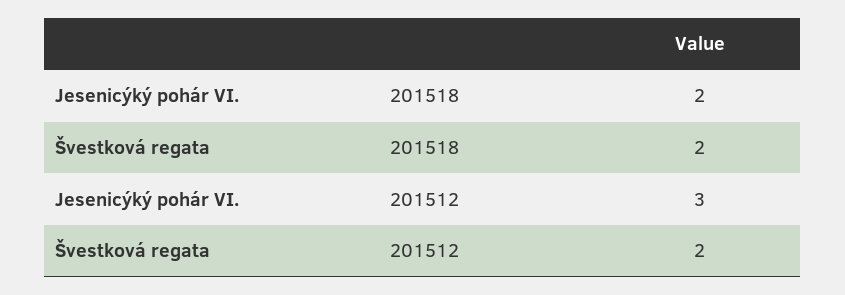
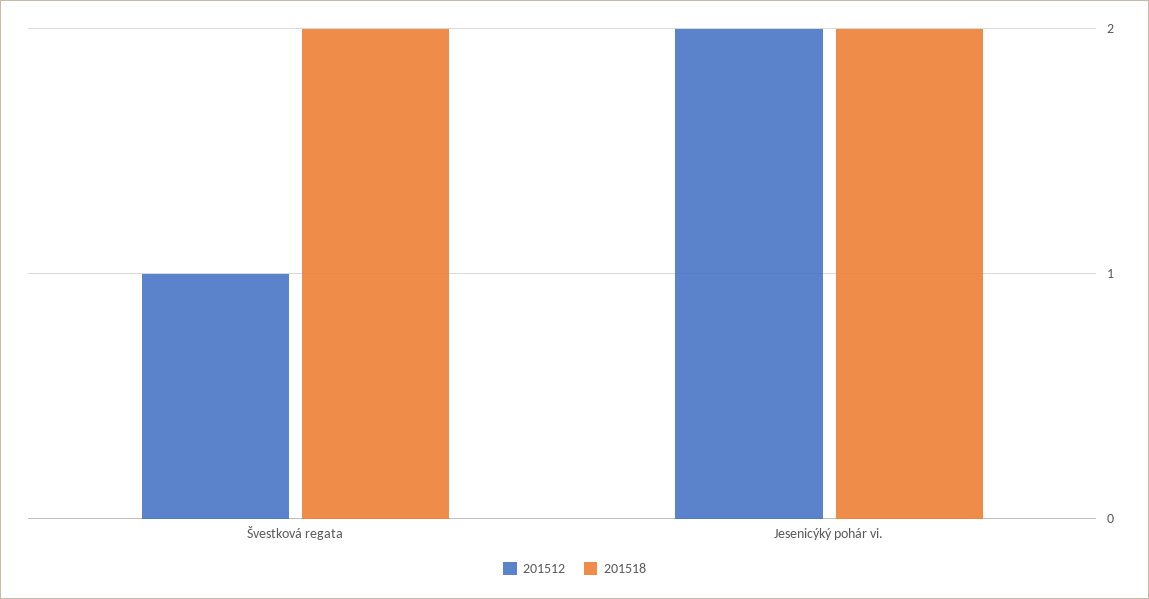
201512, Jesenicýký pohár VI.: 3 -> 2
201512, Švestková regata: 2 -> 1

